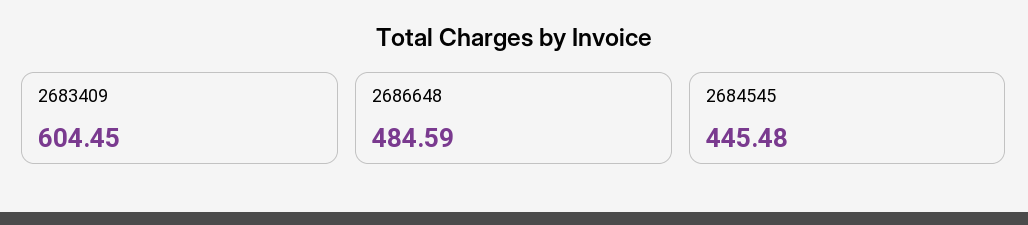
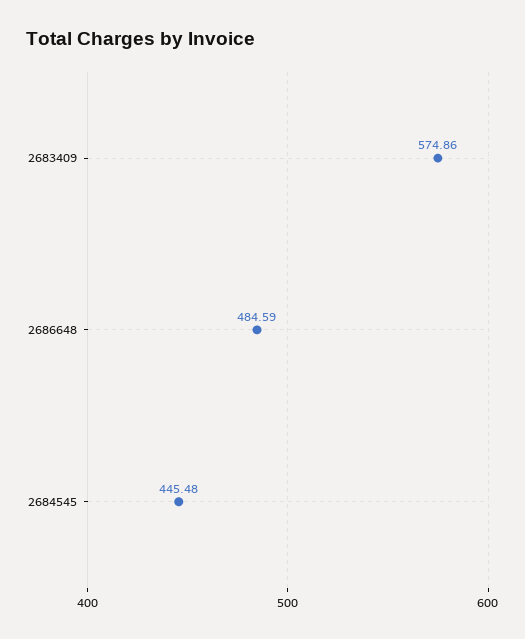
2683409: 604.45 -> 574.86

